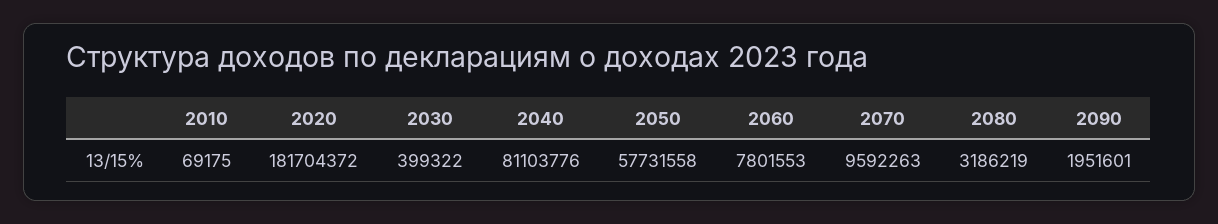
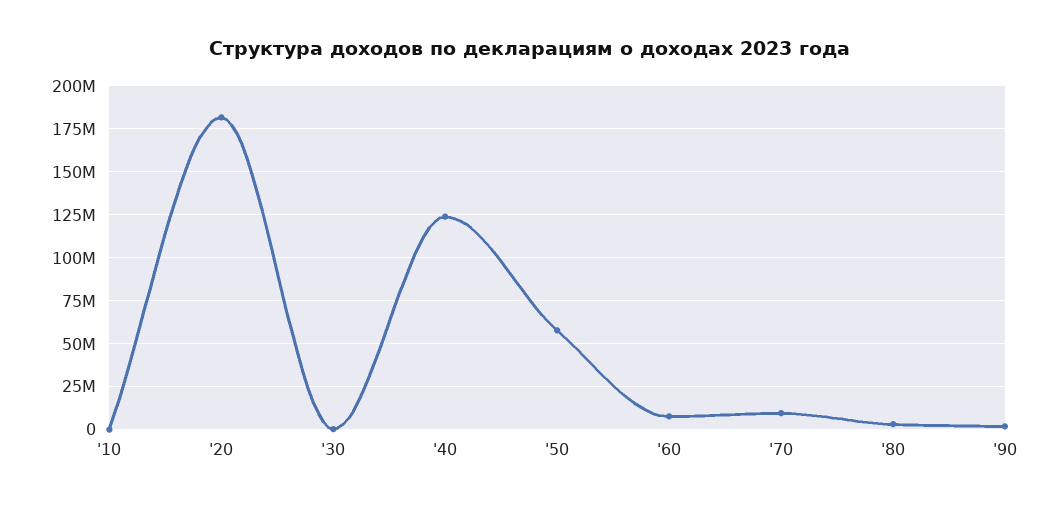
2040: 81103776 -> 125000000

